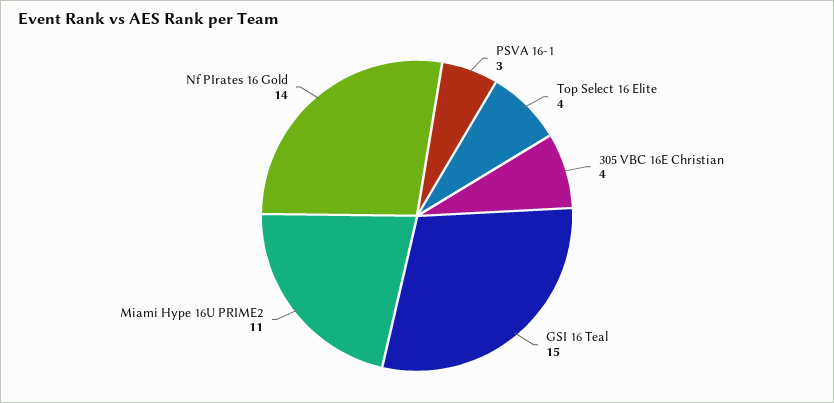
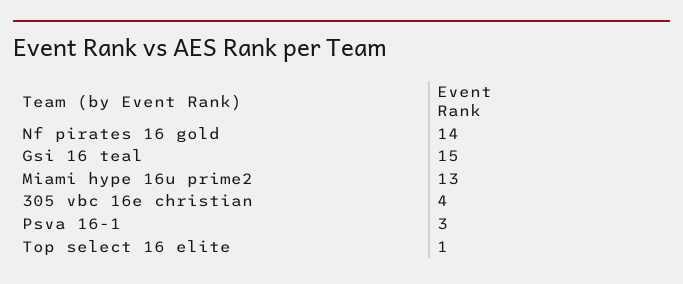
Top Select 16 Elite: 4 -> 1
Miami Hype 16U PRIME2: 11 -> 13

